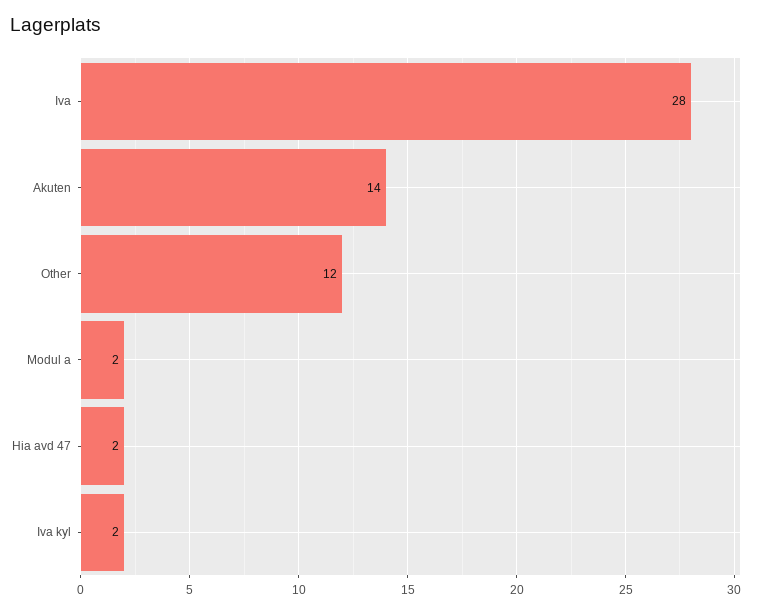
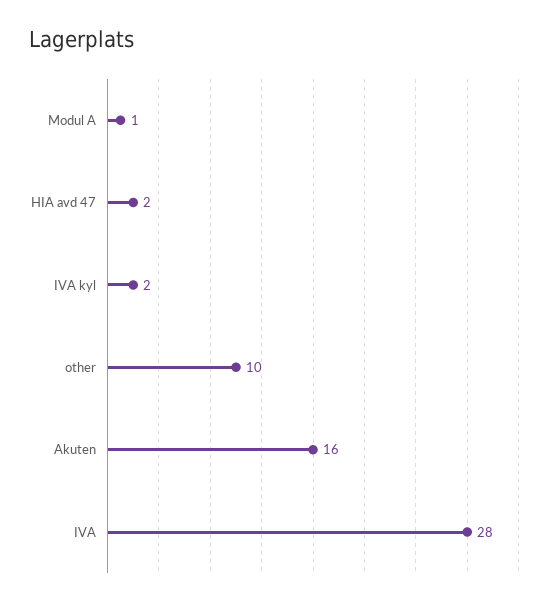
Akuten: 14 -> 16
Other: 12 -> 10
Modul a: 2 -> 1

